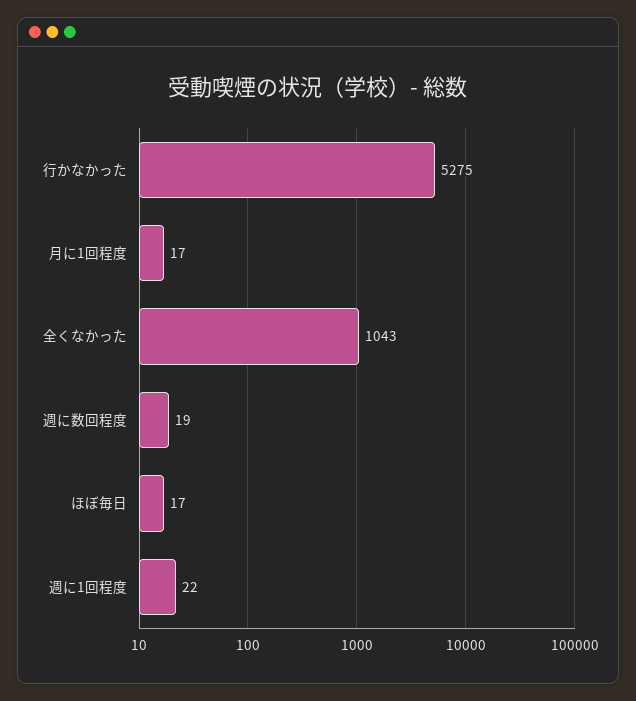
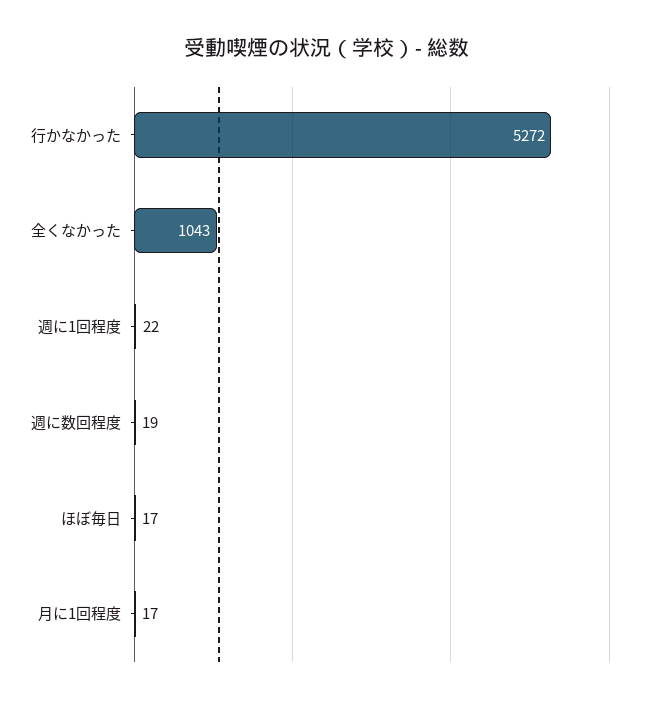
行かなかった: 5275 -> 5272

